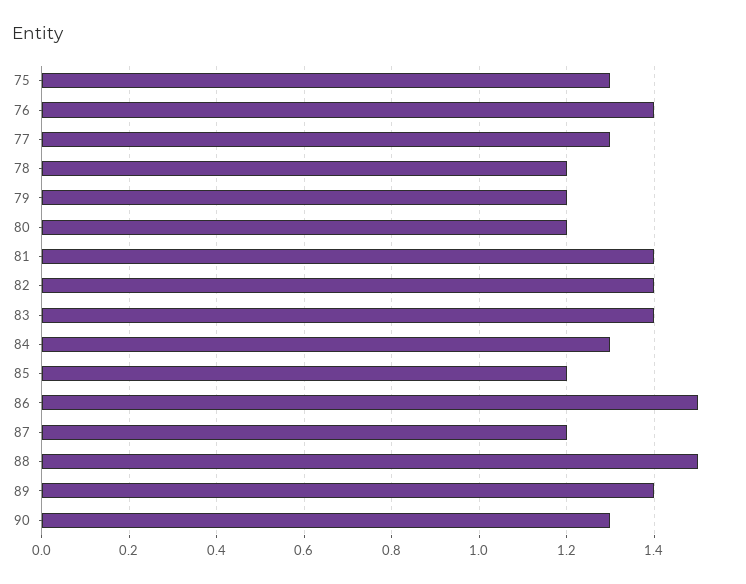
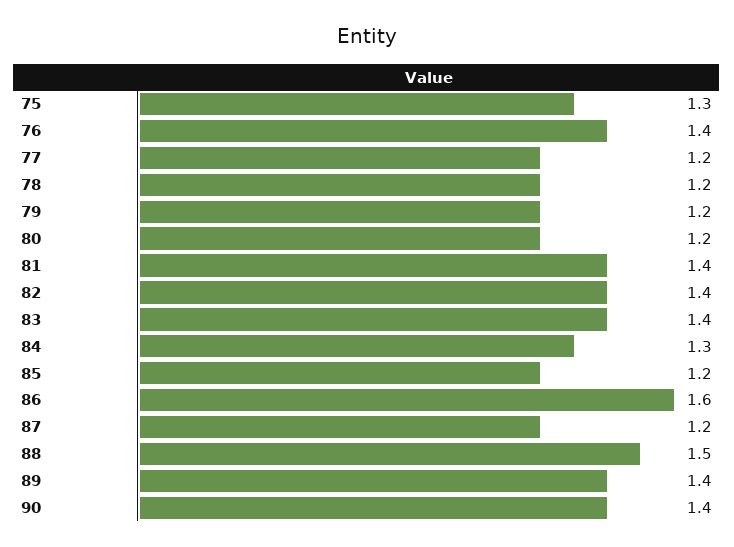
77: 1.3 -> 1.2
86: 1.5 -> 1.6
90: 1.3 -> 1.4

